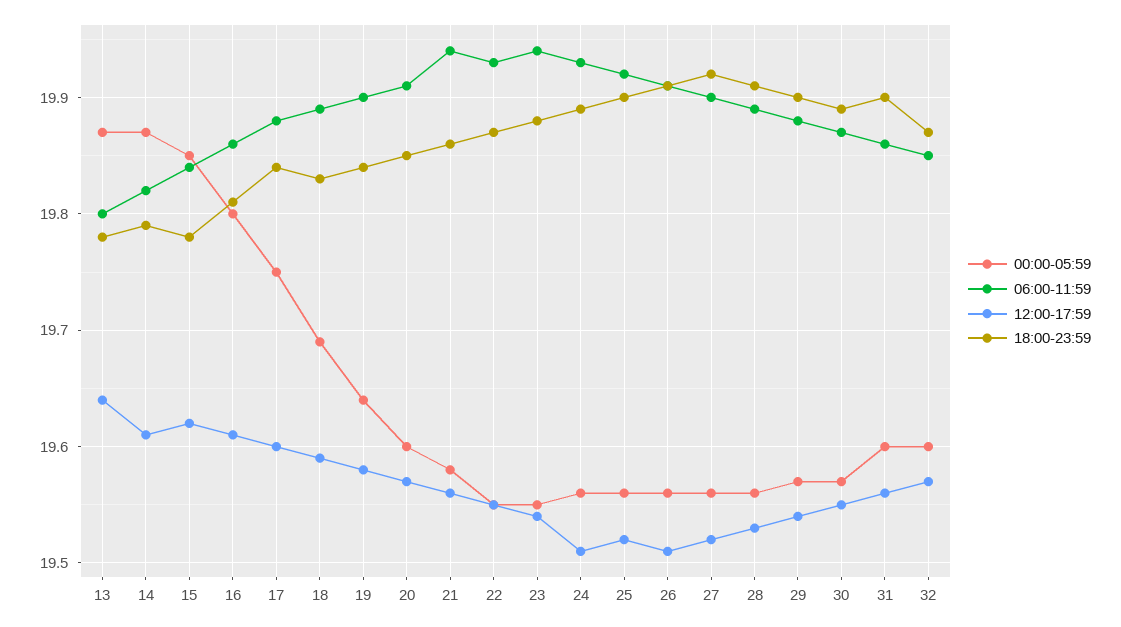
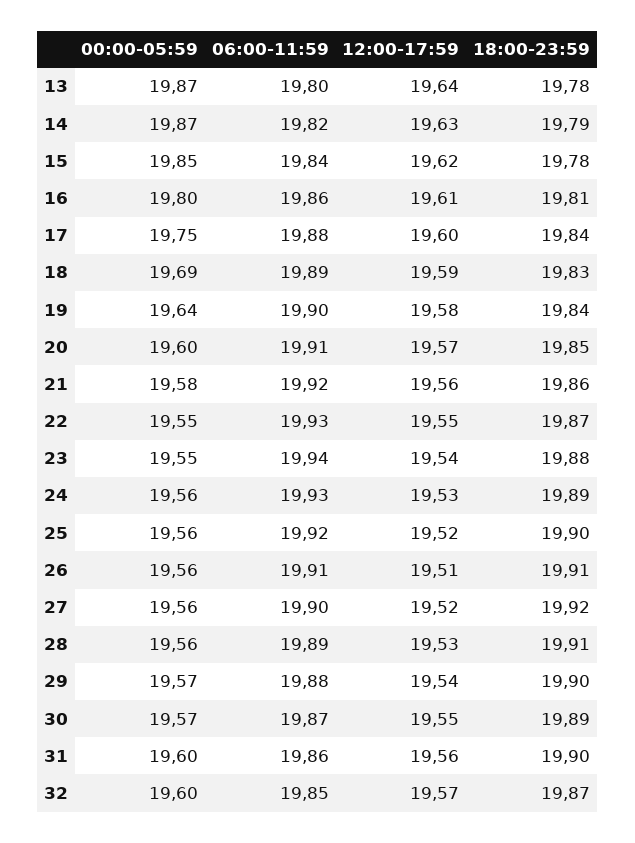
12:00-17:59, 14: 19.61 -> 19.63
06:00-11:59, 21: 19.94 -> 19.92
12:00-17:59, 24: 19.51 -> 19.53

